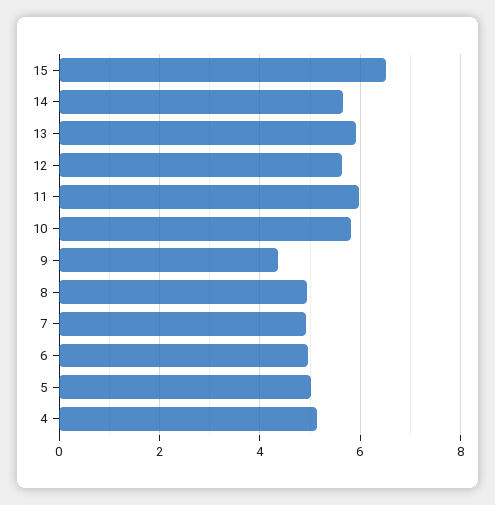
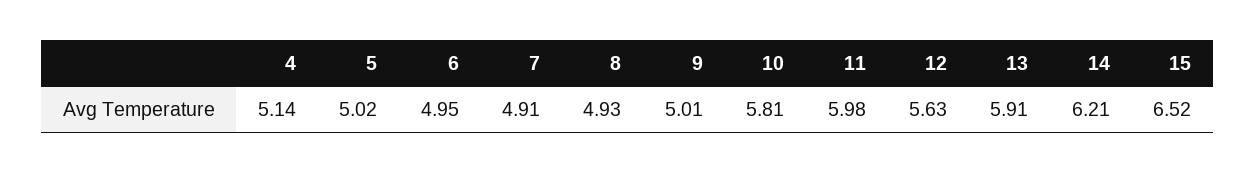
14: 5.6 -> 6.21
9: 4.4 -> 5.01

